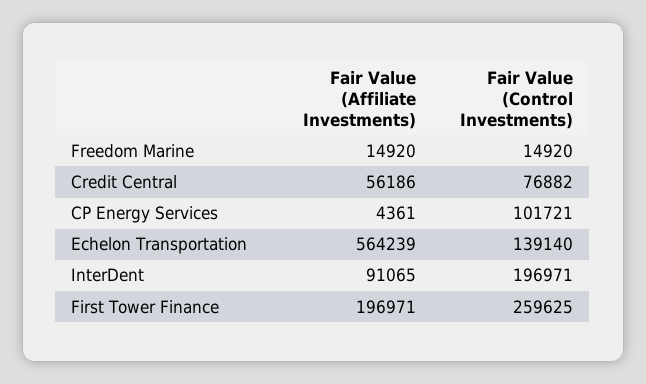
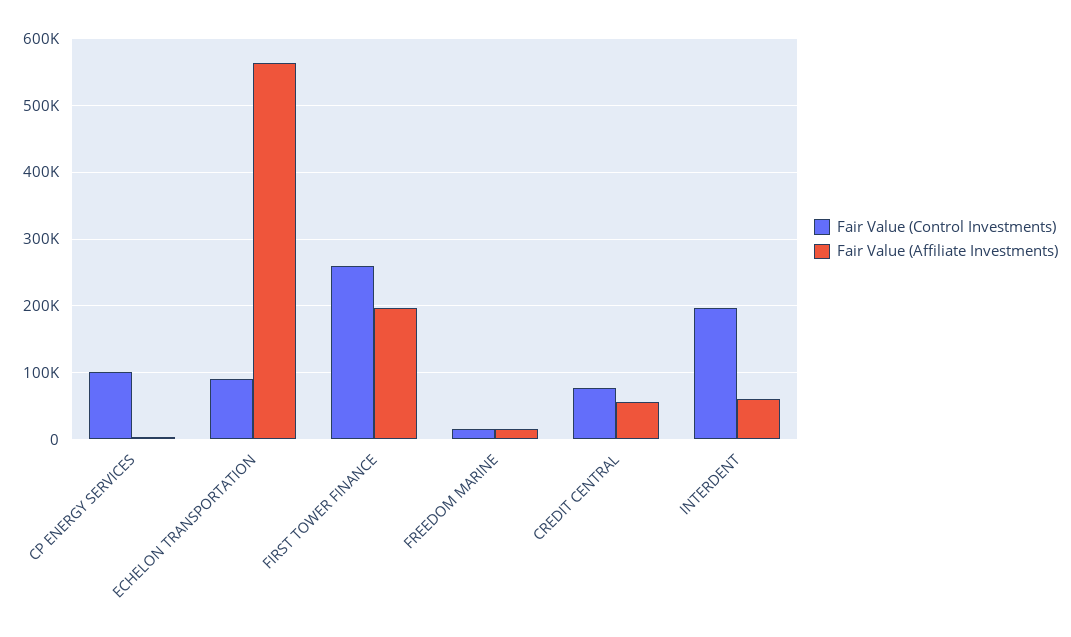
Fair Value (Control Investments), Echelon Transportation: 139140 -> 90000
Fair Value (Affiliate Investments), InterDent: 91065 -> 60000

